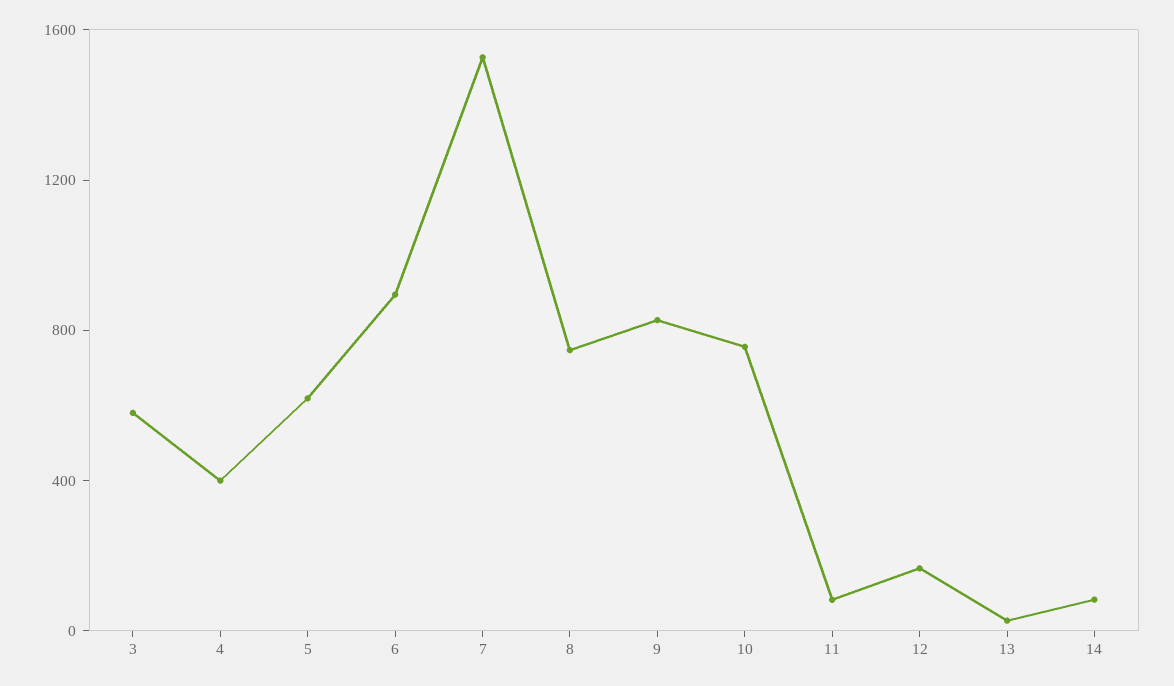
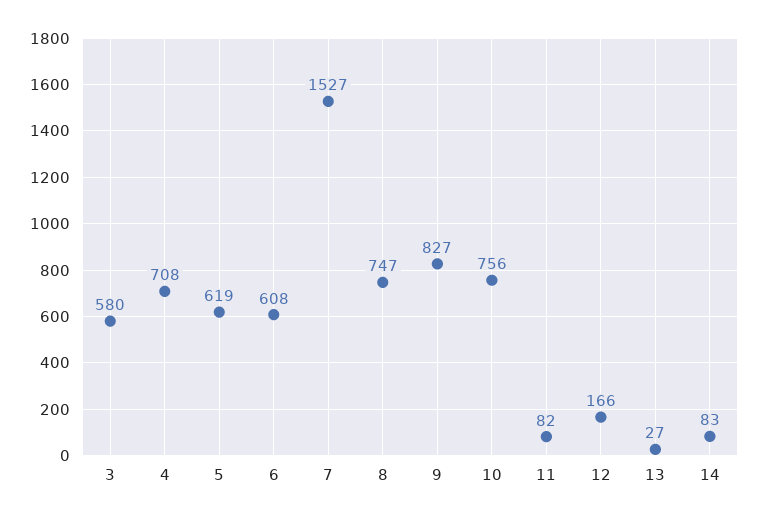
4: 400 -> 708
6: 900 -> 608

